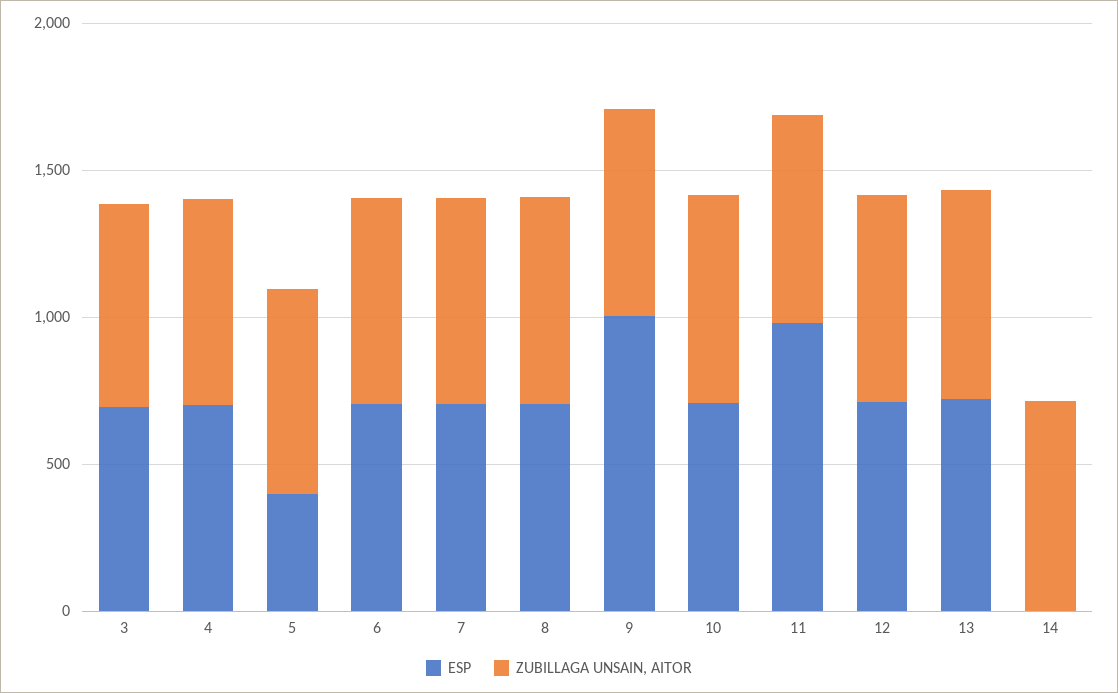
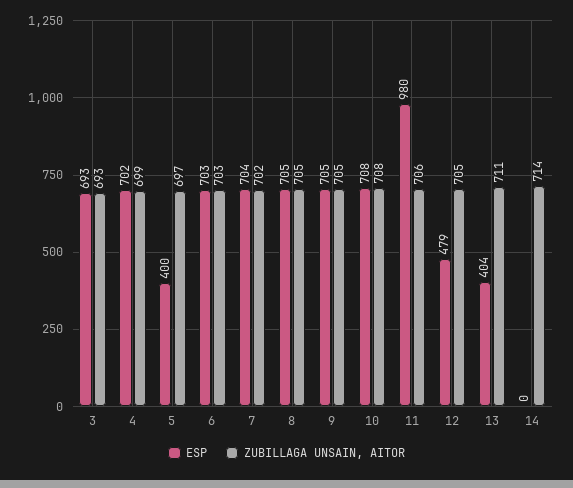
ESP, 9: 1000 -> 705
ESP, 12: 700 -> 479
ESP, 13: 700 -> 404

